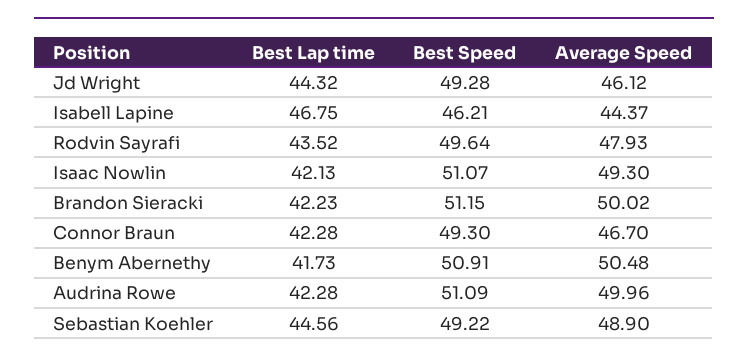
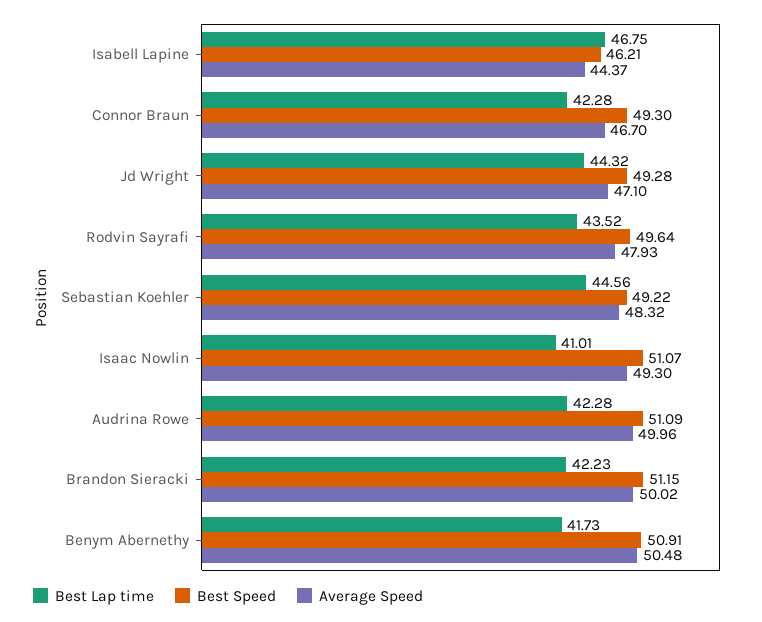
Average Speed, Jd Wright: 46.12 -> 47.1
Best Lap time, Isaac Nowlin: 42.13 -> 41.01
Average Speed, Sebastian Koehler: 48.9 -> 48.32

